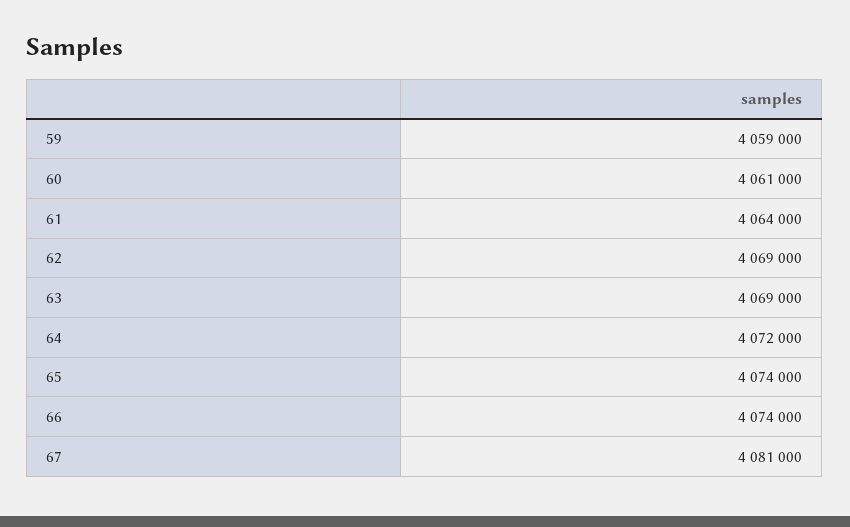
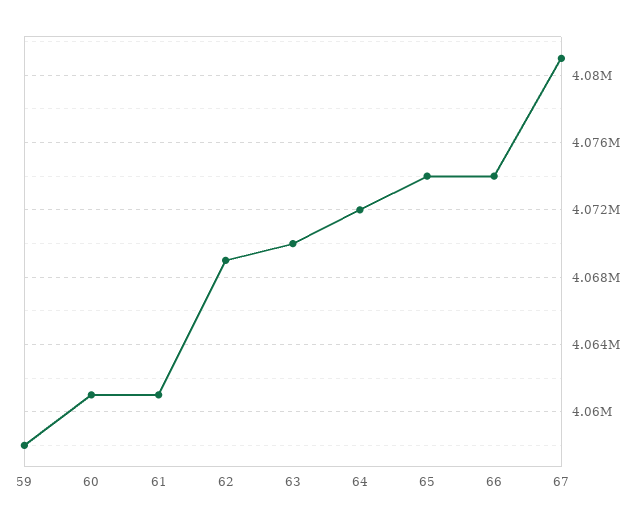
59: 4059000 -> 4058000
61: 4064000 -> 4061000
63: 4069000 -> 4070000

